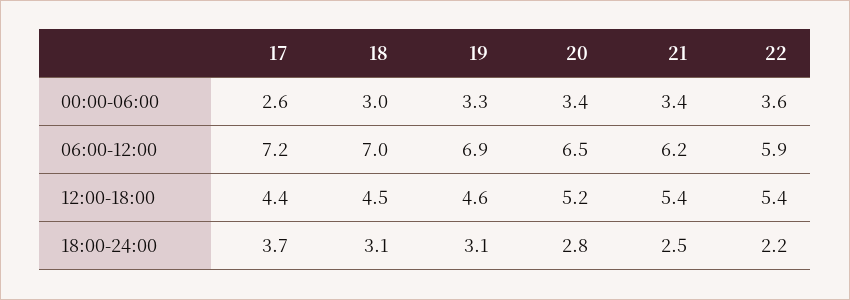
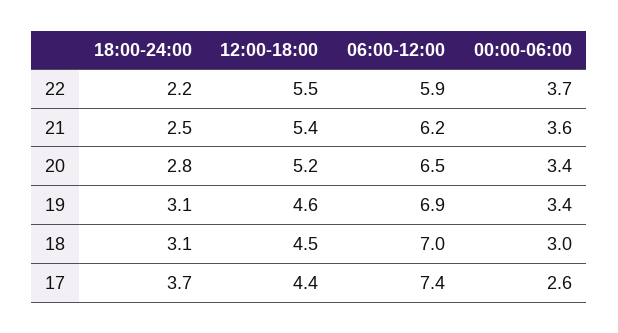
19, 00:00-06:00: 3.3 -> 3.4
21, 00:00-06:00: 3.4 -> 3.6
22, 00:00-06:00: 3.6 -> 3.7
17, 06:00-12:00: 7.2 -> 7.4
22, 12:00-18:00: 5.4 -> 5.5

